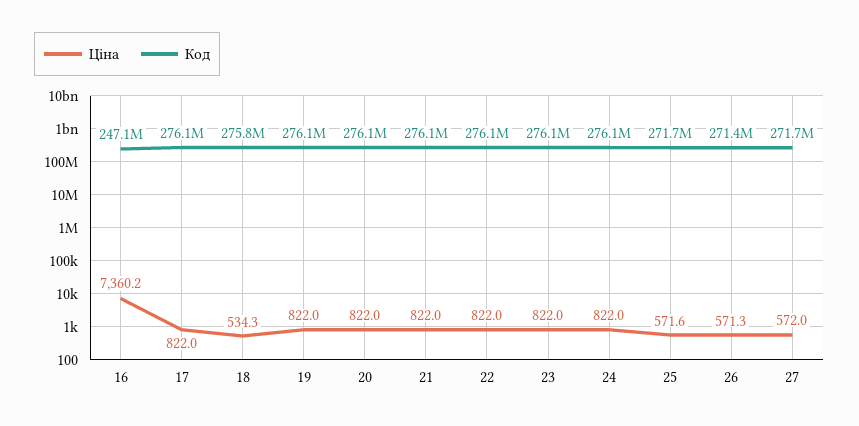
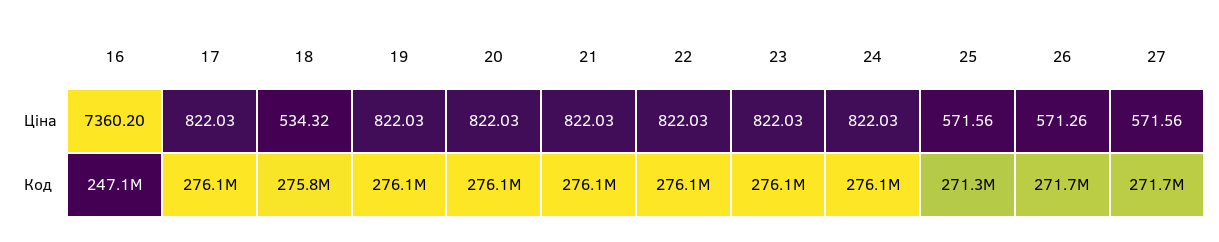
Код, 25: 271700000 -> 271300000
Код, 26: 271400000 -> 271700000
Ціна, 27: 572 -> 571.56

